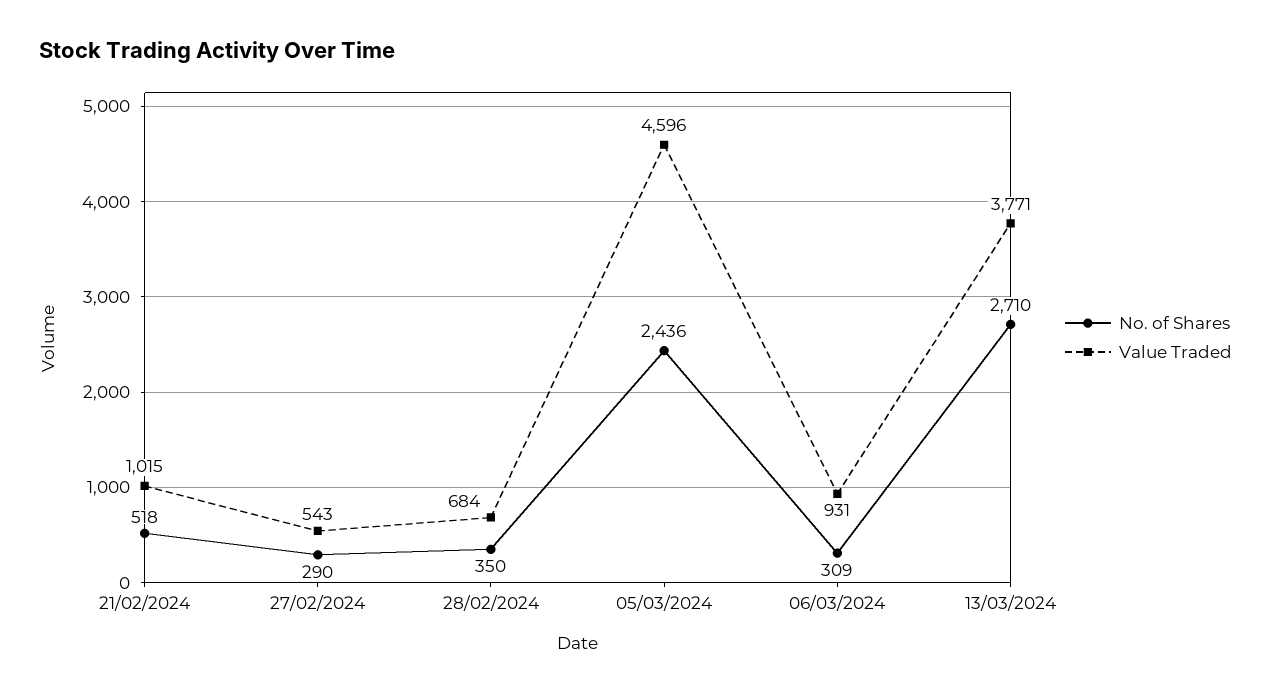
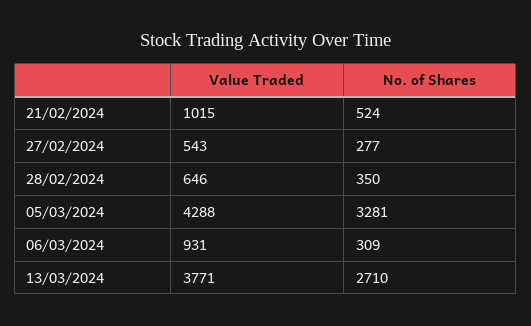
No. of Shares, 21/02/2024: 518 -> 524
No. of Shares, 27/02/2024: 290 -> 277
Value Traded, 28/02/2024: 684 -> 646
No. of Shares, 05/03/2024: 2436 -> 3281
Value Traded, 05/03/2024: 4596 -> 4288

